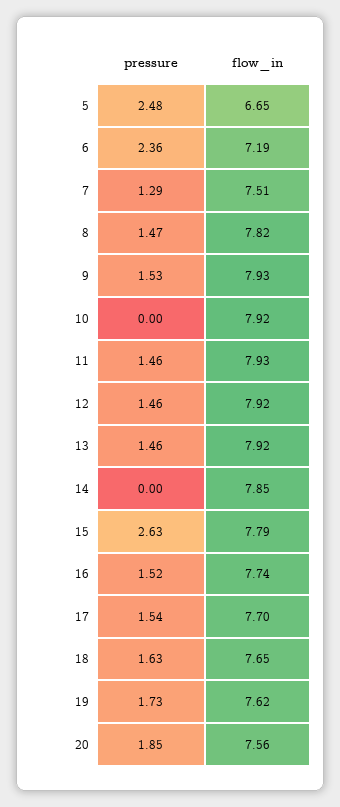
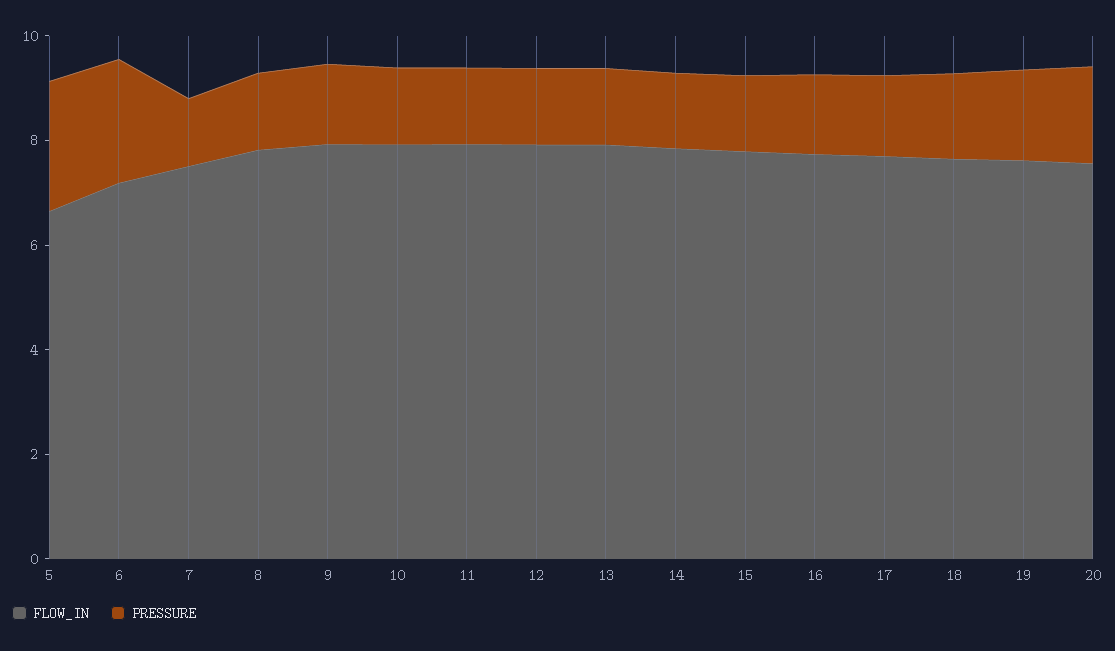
pressure, 10: 0 -> 1.5
pressure, 14: 0 -> 1.5
pressure, 15: 2.63 -> 1.5

